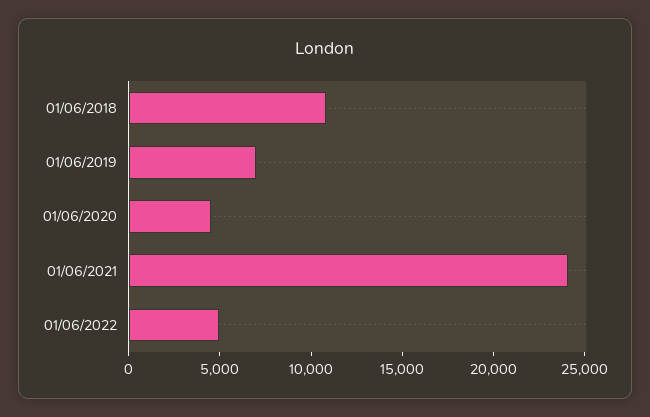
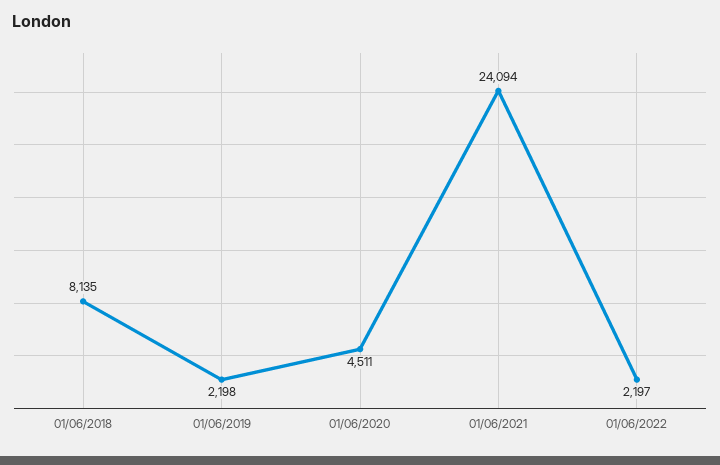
01/06/2018: 11000 -> 8135
01/06/2019: 7000 -> 2198
01/06/2022: 5000 -> 2197

